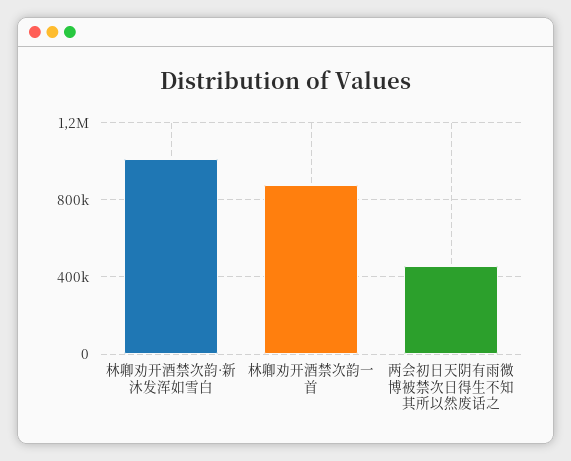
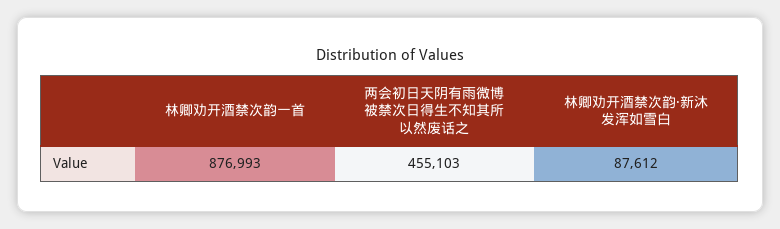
林卿劝开酒禁次韵·新沐发浑如雪白: 1000000 -> 87612

